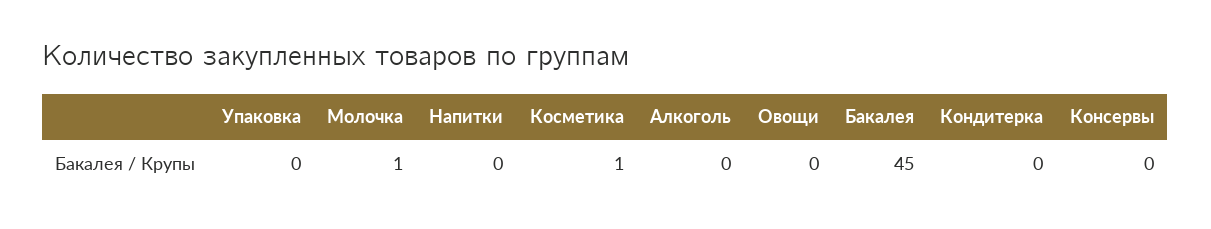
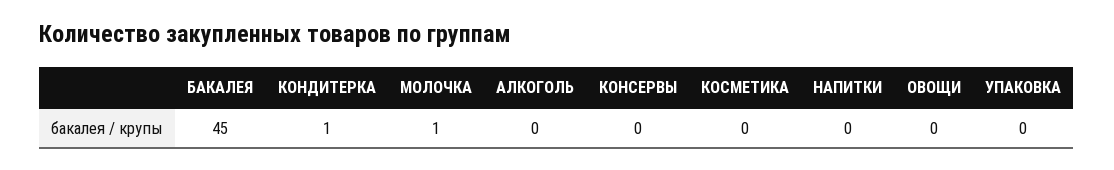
Косметика: 1 -> 0
Кондитерка: 0 -> 1

